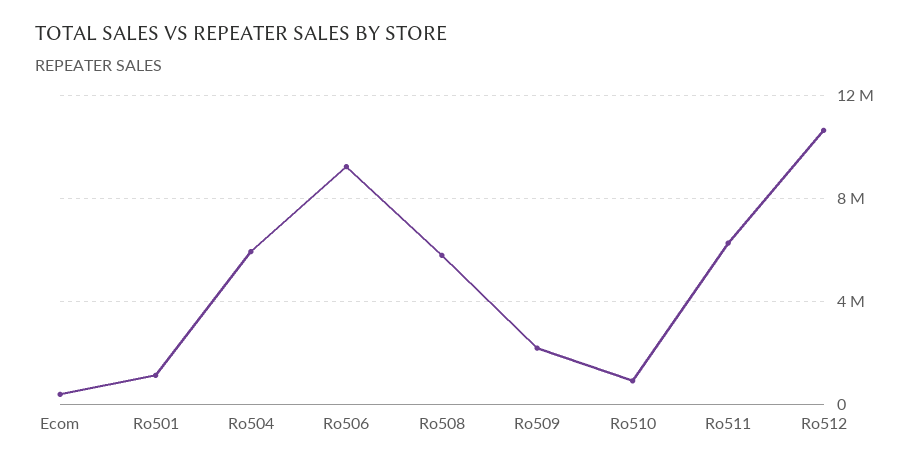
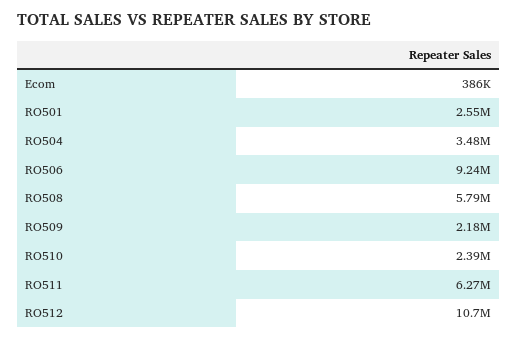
Ro501: 1000000 -> 2550000
Ro504: 6000000 -> 3480000
Ro510: 1000000 -> 2390000

